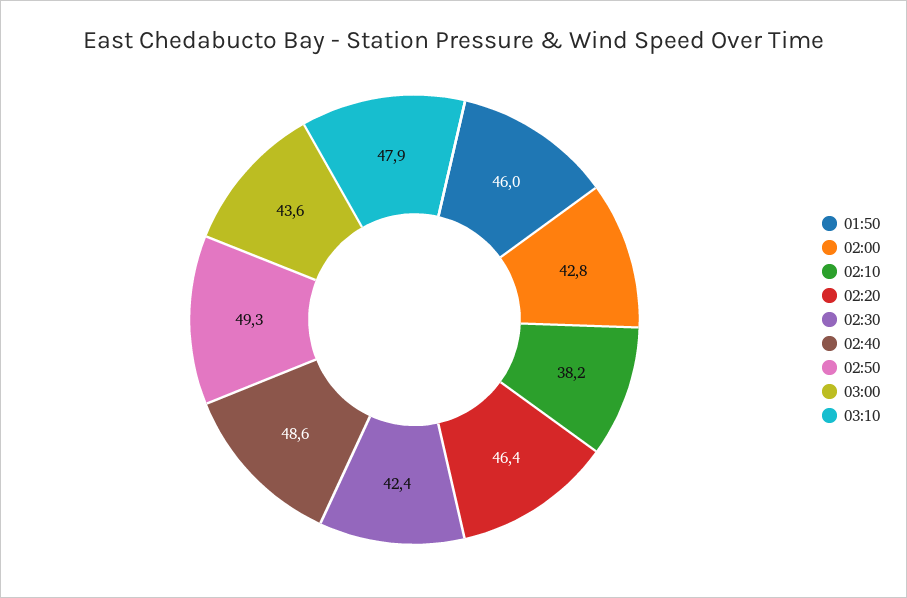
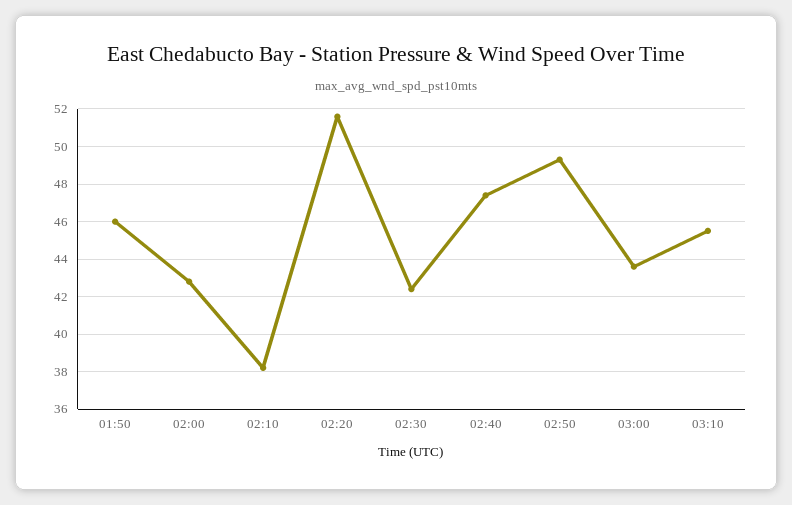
02:20: 46.4 -> 51.5
02:40: 48.6 -> 47.5
03:10: 47.9 -> 45.5

